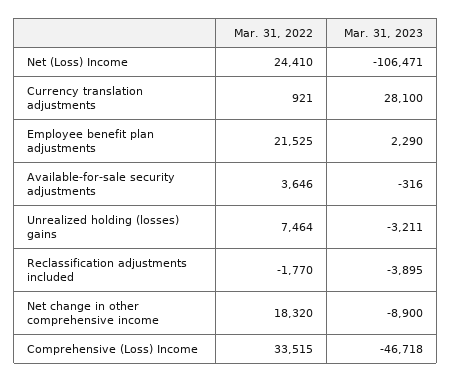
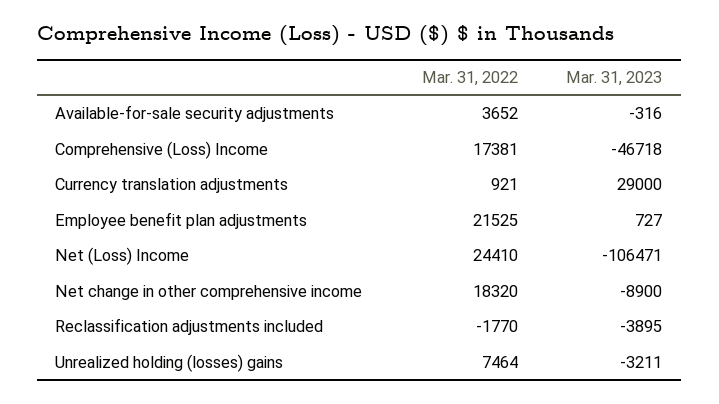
Mar. 31, 2023, Currency translation adjustments: 28100 -> 29000
Mar. 31, 2023, Employee benefit plan adjustments: 2290 -> 727
Mar. 31, 2022, Available-for-sale security adjustments: 3646 -> 3652
Mar. 31, 2022, Comprehensive (Loss) Income: 33515 -> 17381

